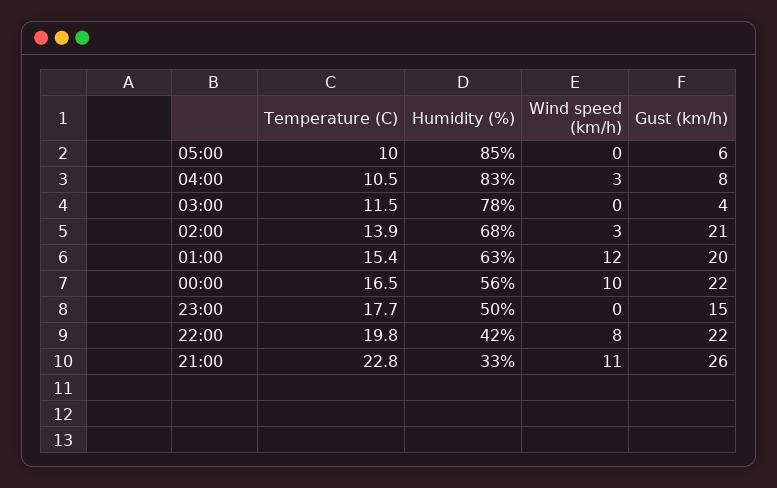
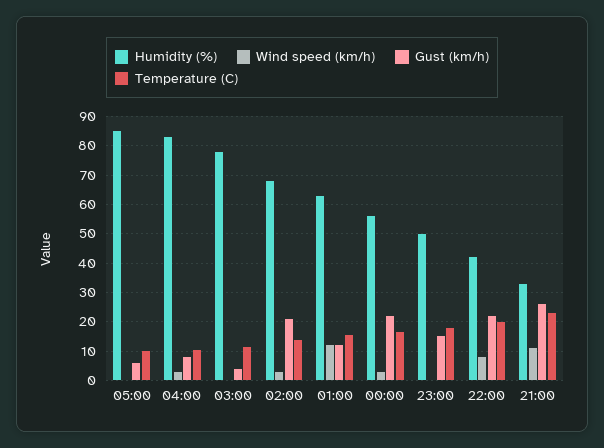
Gust (km/h), 01:00: 20 -> 12.5
Wind speed (km/h), 00:00: 10 -> 2.5

